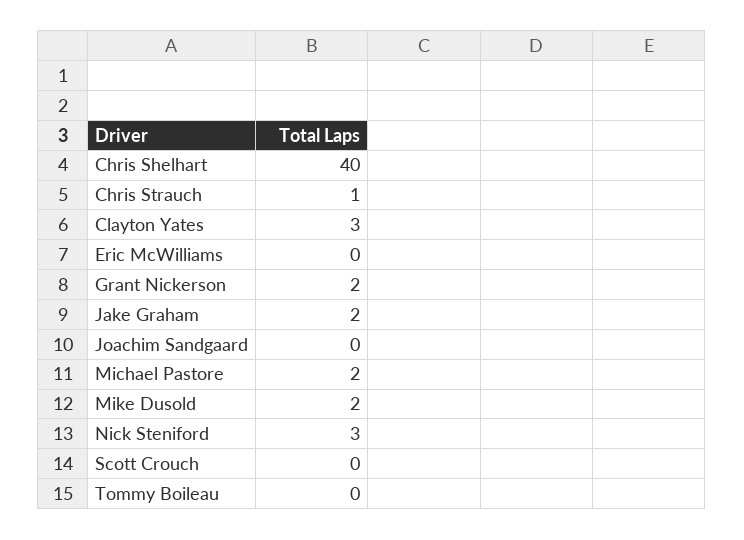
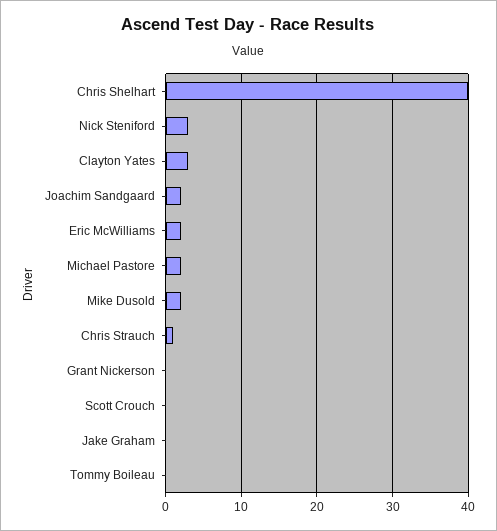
Eric McWilliams: 0 -> 2
Grant Nickerson: 2 -> 0
Jake Graham: 2 -> 0
Joachim Sandgaard: 0 -> 2

